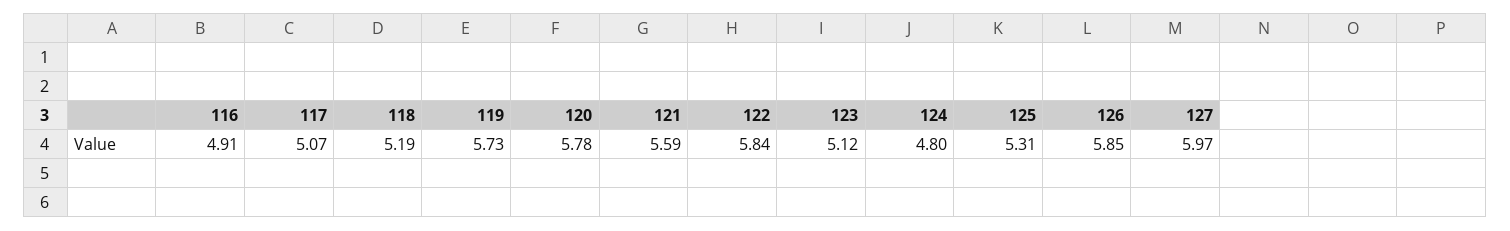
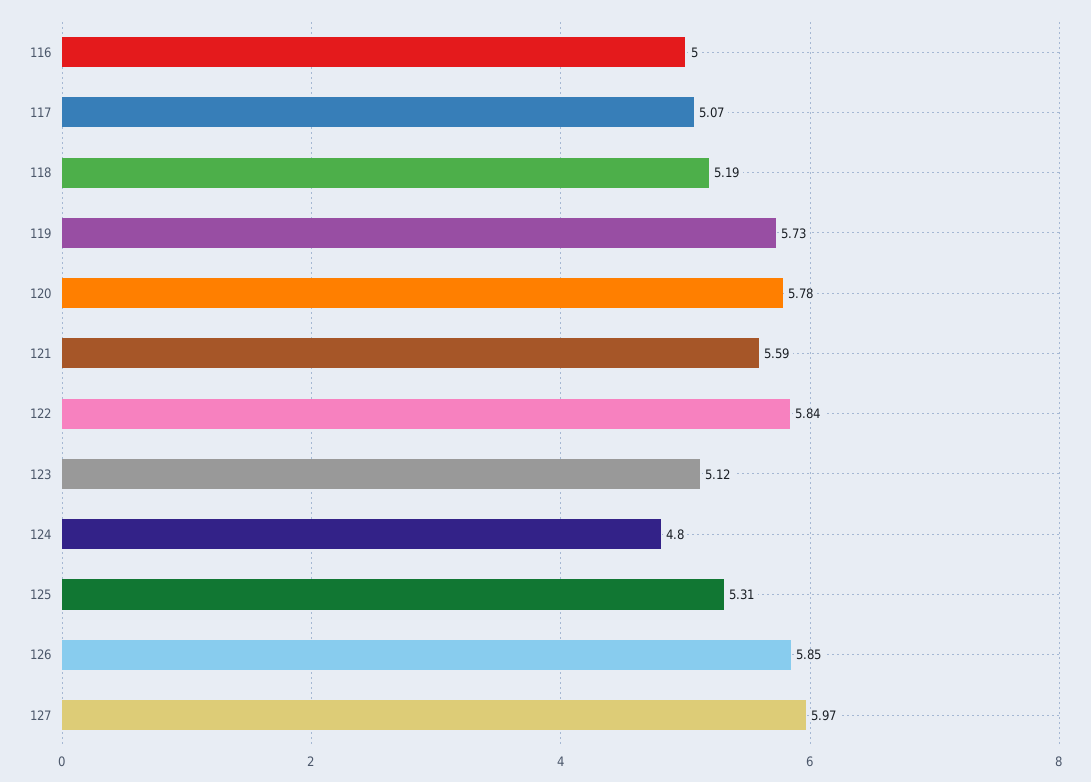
116: 4.91 -> 5

